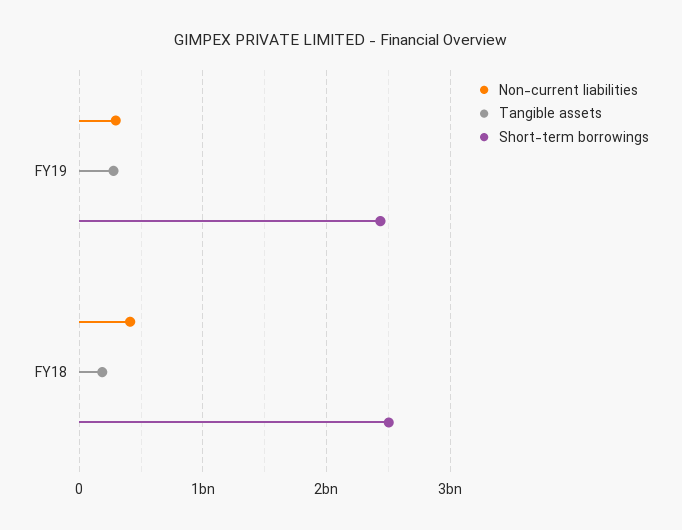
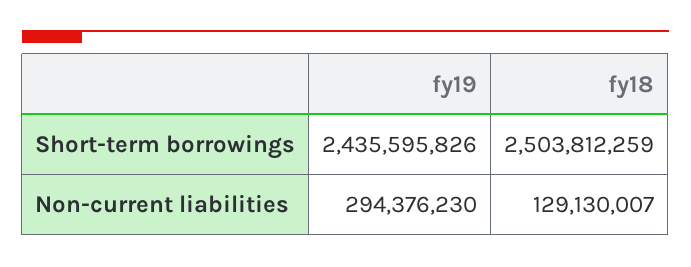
Tangible assets, FY19: 300000000 -> none
Non-current liabilities, FY18: 400000000 -> 129130007
Tangible assets, FY18: 200000000 -> none

